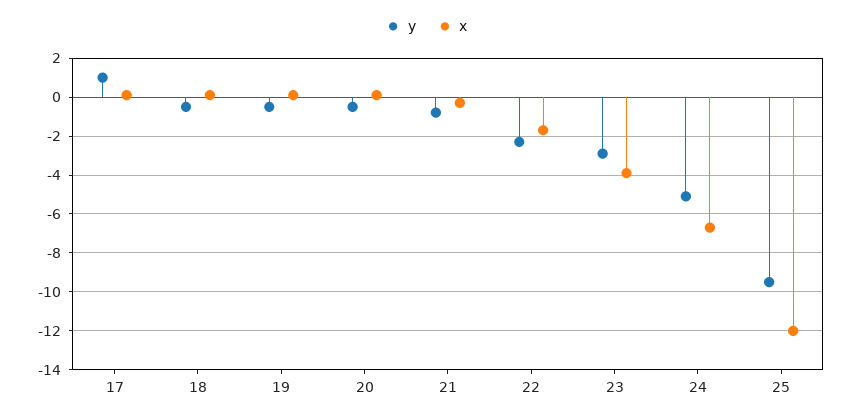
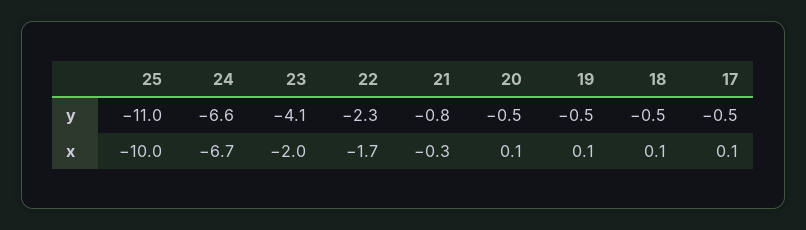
y, 17: 1 -> -0.5
y, 23: -3 -> -4.1
x, 23: -4 -> -2
y, 24: -5 -> -6.6
y, 25: -9.5 -> -11
x, 25: -12 -> -10

